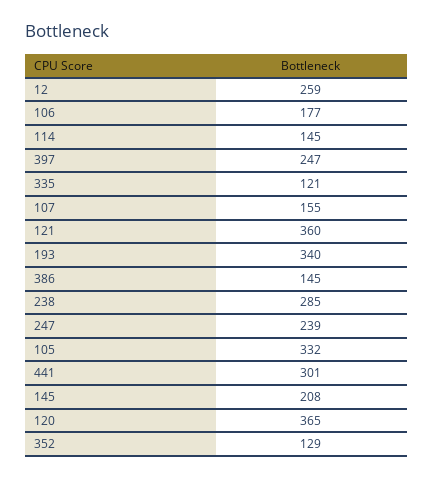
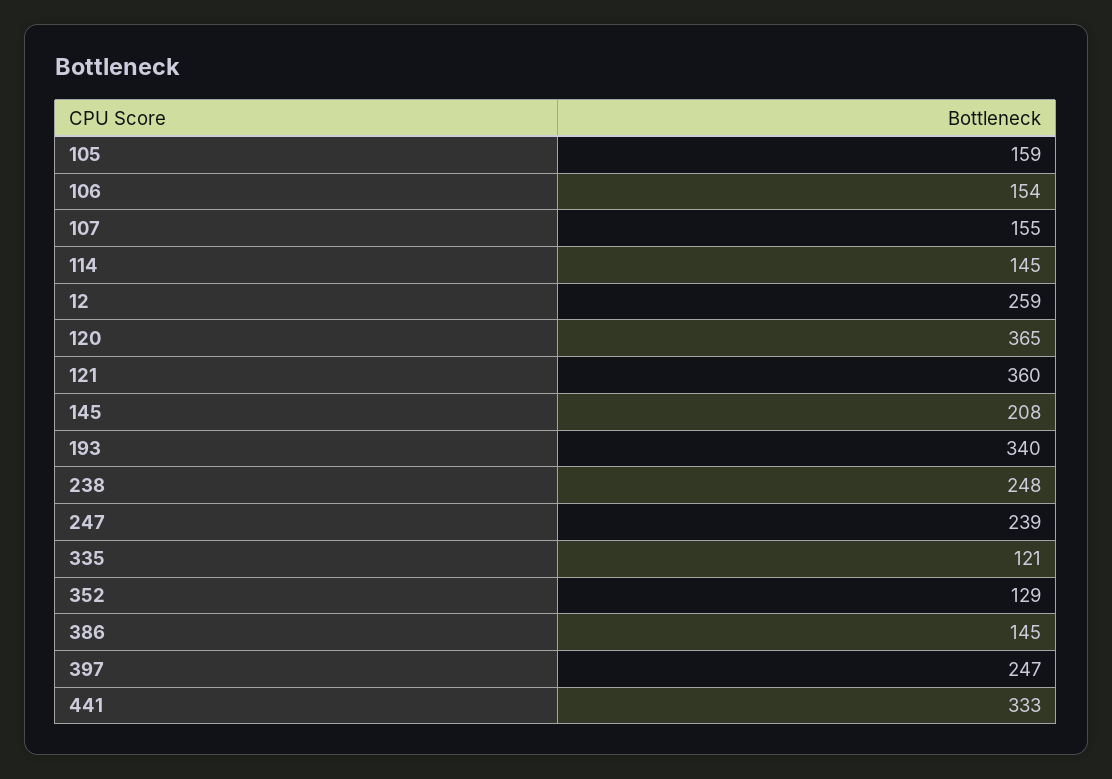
106: 177 -> 154
238: 285 -> 248
105: 332 -> 159
441: 301 -> 333

